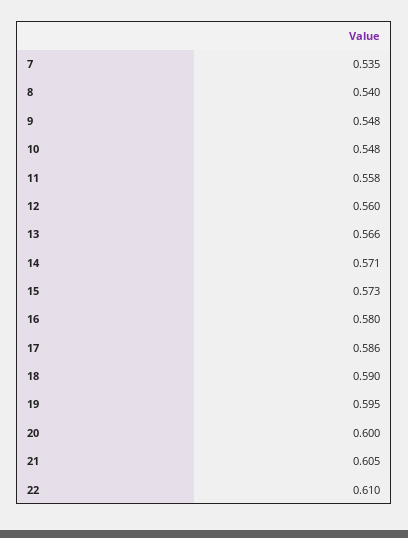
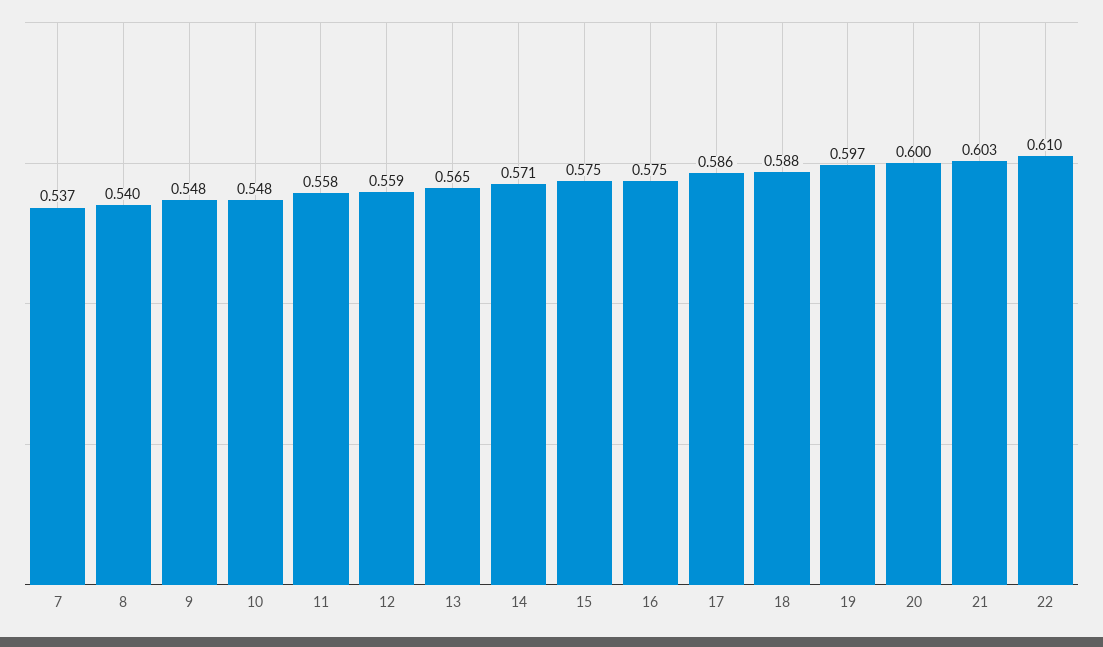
7: 0.535 -> 0.537
12: 0.56 -> 0.559
13: 0.566 -> 0.565
15: 0.573 -> 0.575
16: 0.58 -> 0.575
18: 0.59 -> 0.588
19: 0.595 -> 0.597
21: 0.605 -> 0.603

